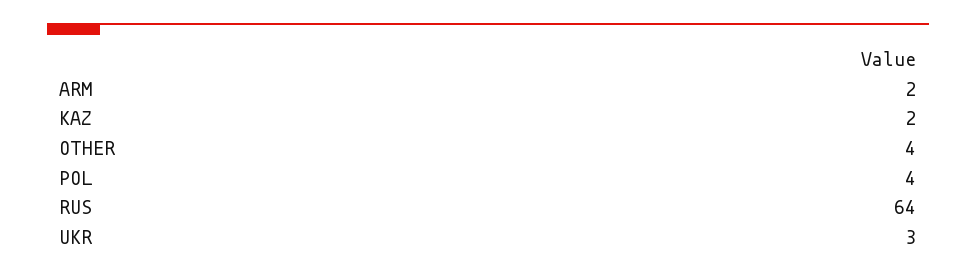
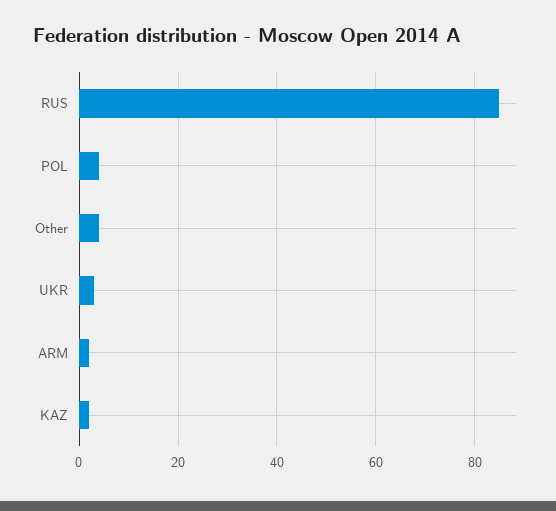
RUS: 64 -> 85

